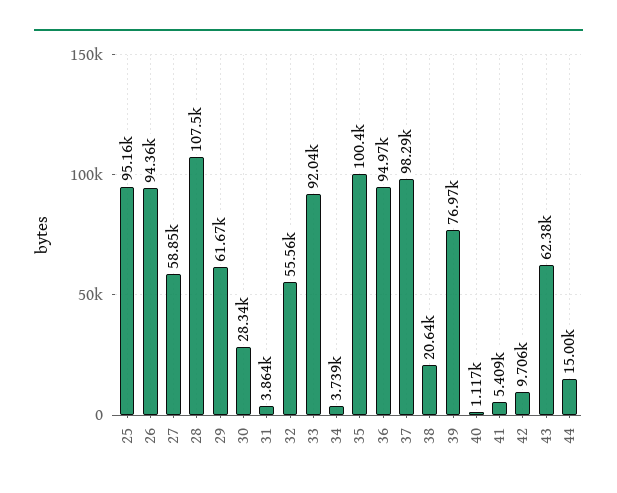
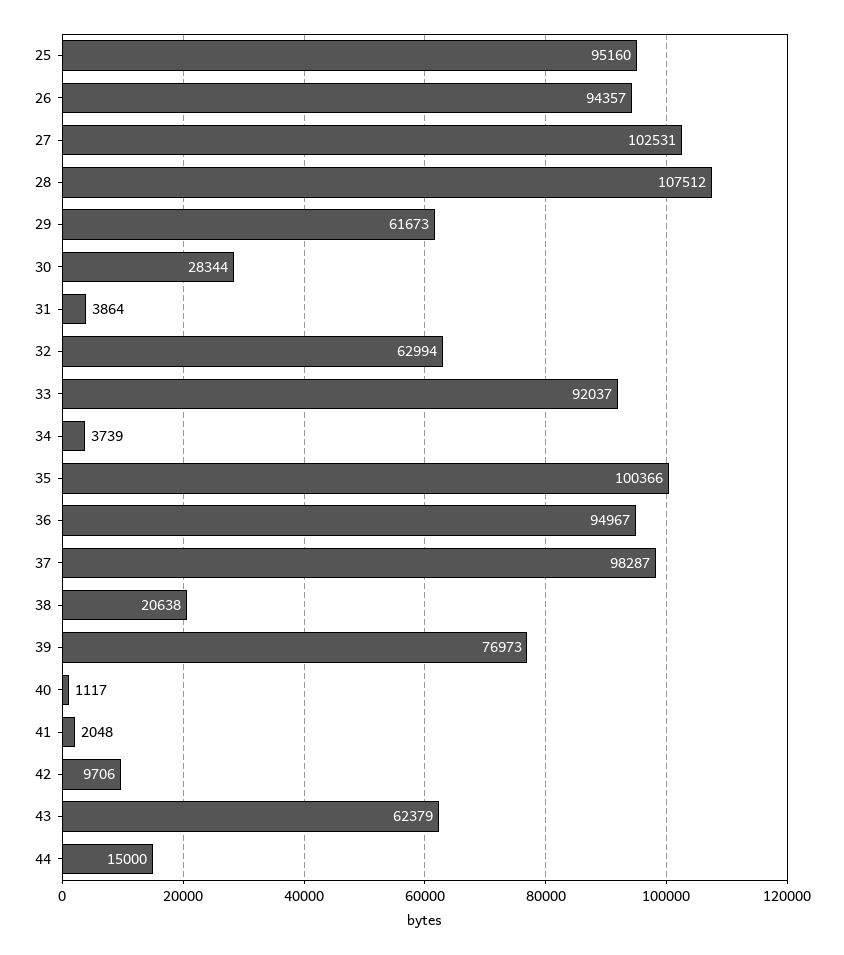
27: 58850 -> 102531
32: 55560 -> 62994
41: 5409 -> 2048

